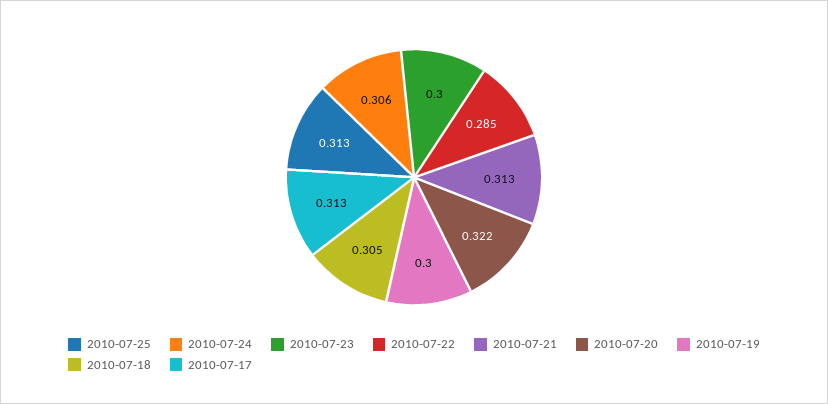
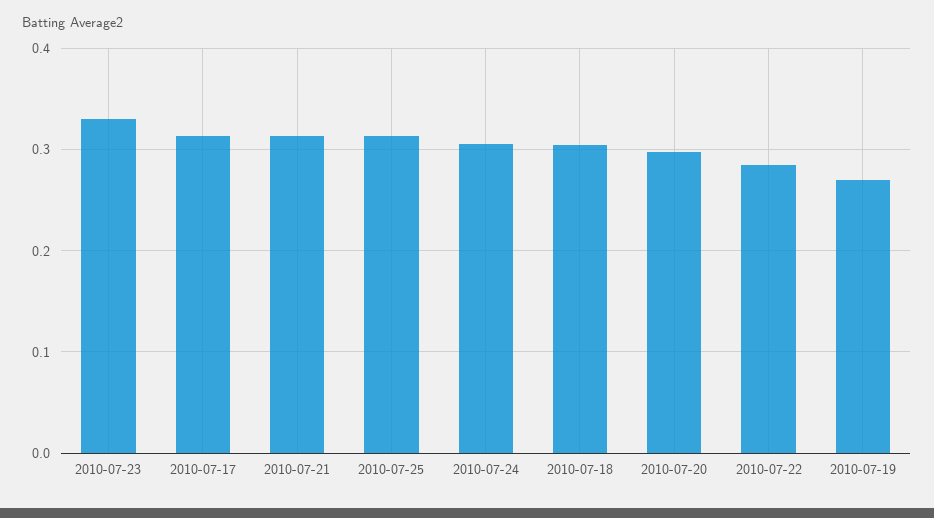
2010-07-23: 0.3 -> 0.33
2010-07-20: 0.322 -> 0.3
2010-07-19: 0.3 -> 0.27

